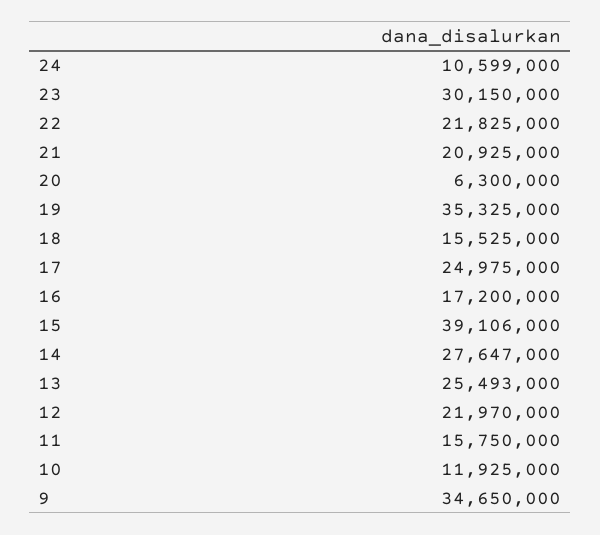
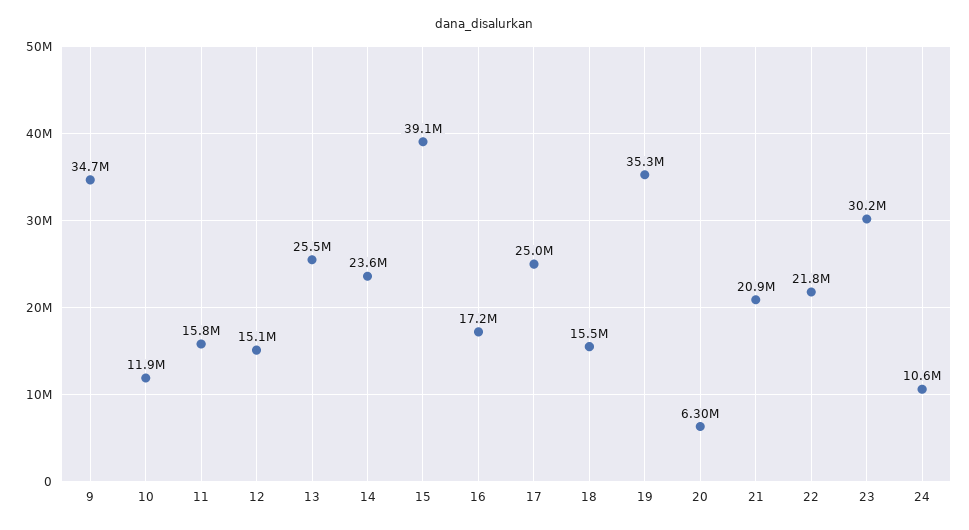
14: 27647000 -> 23600000
12: 21970000 -> 15100000

